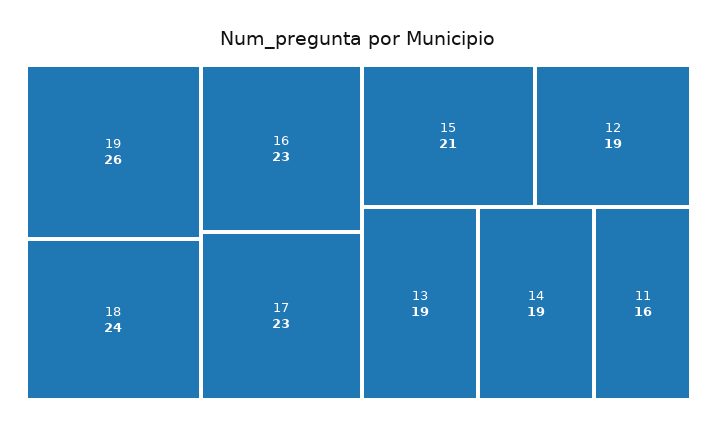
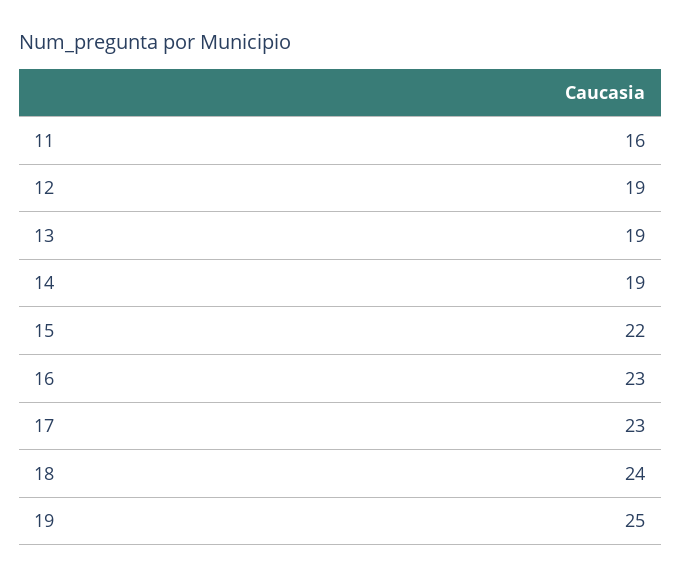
19: 26 -> 25
15: 21 -> 22

